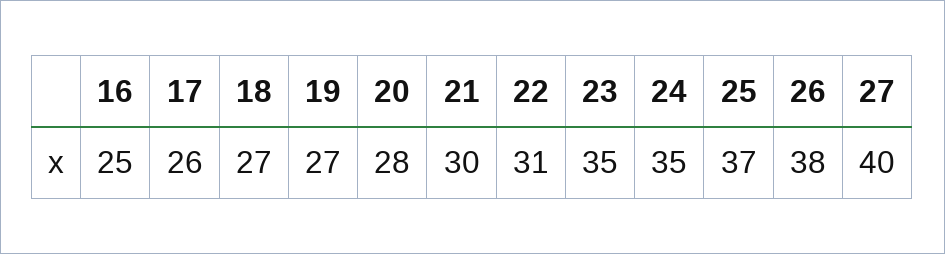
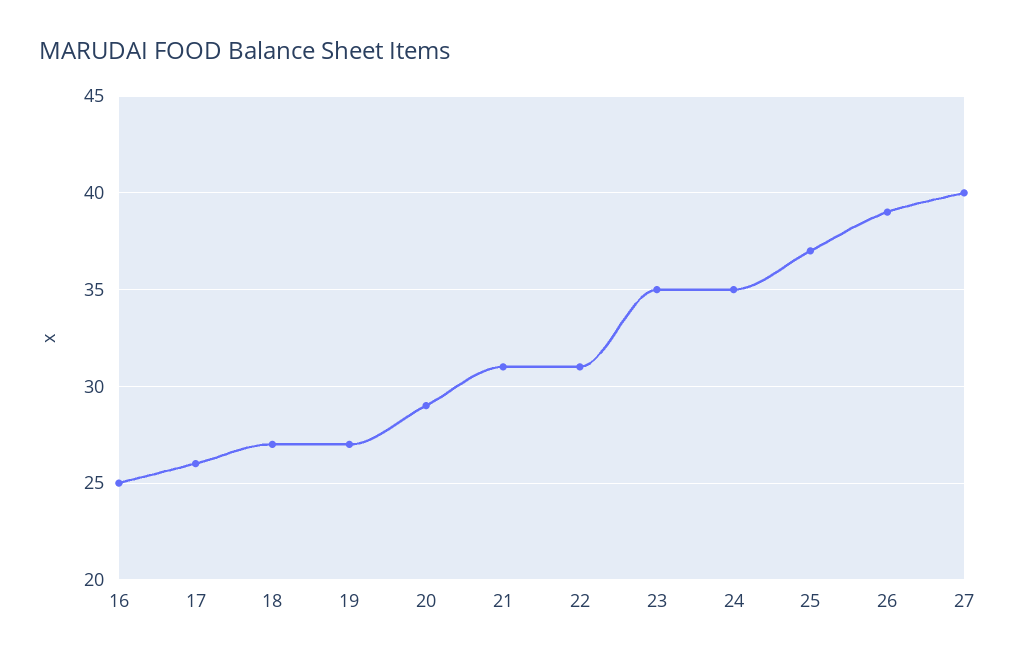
20: 28 -> 29
21: 30 -> 31
26: 38 -> 39

